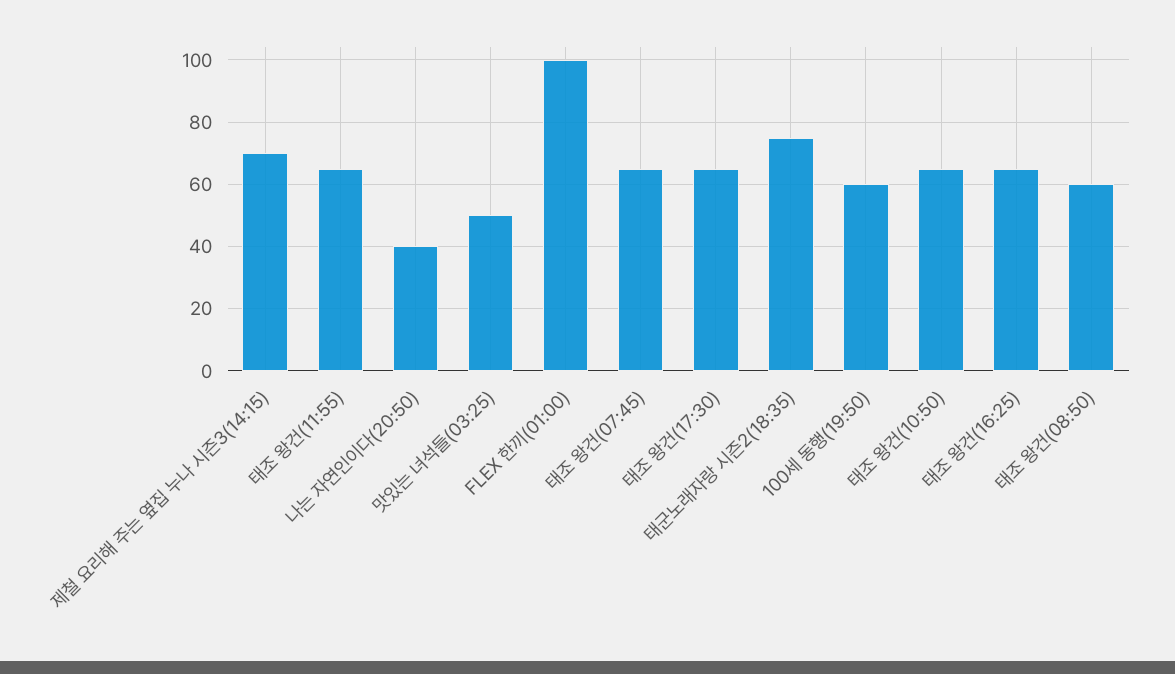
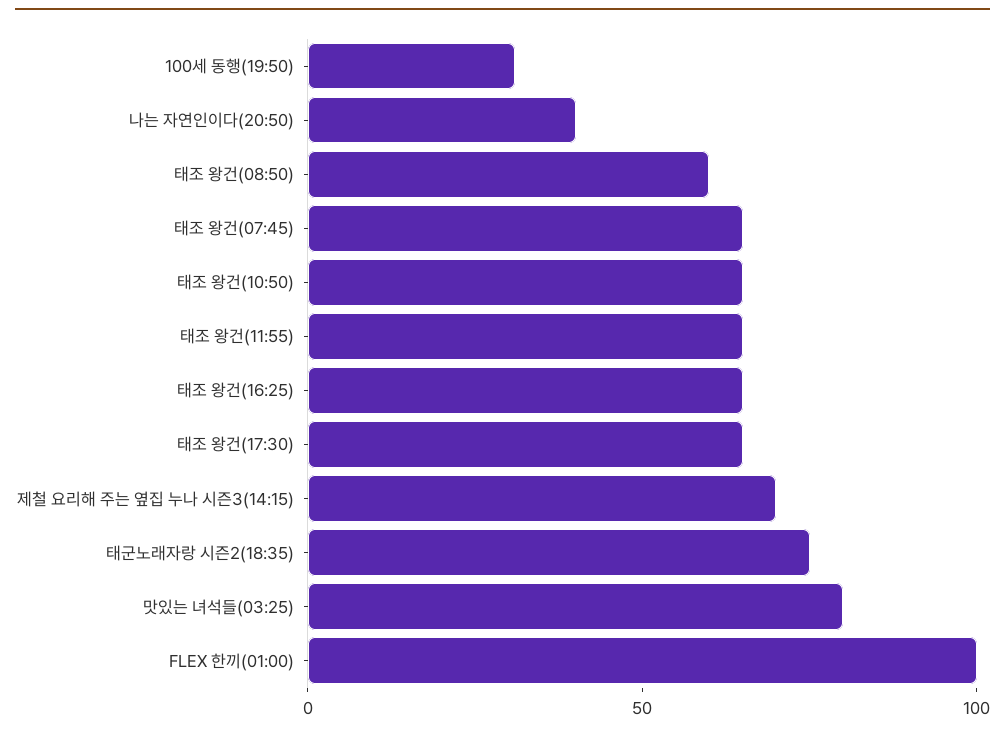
맛있는 녀석들(03:25): 50 -> 80
100세 동행(19:50): 60 -> 30

